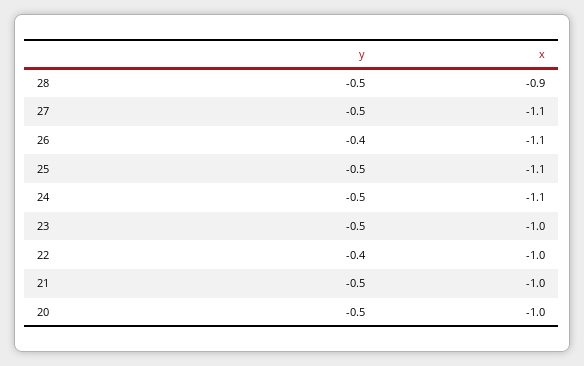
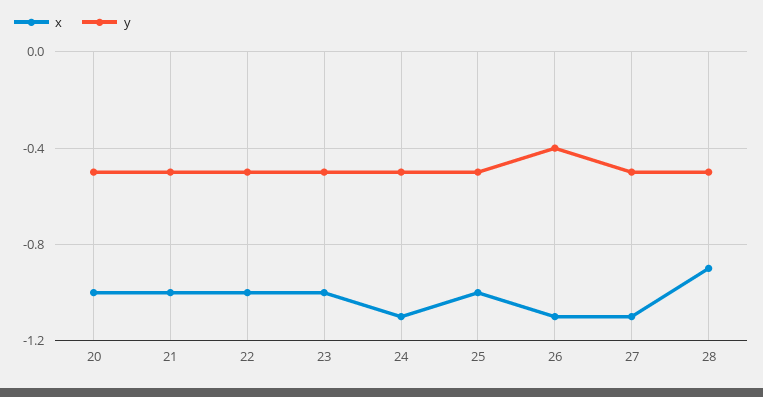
x, 25: -1.1 -> -1
y, 22: -0.4 -> -0.5

